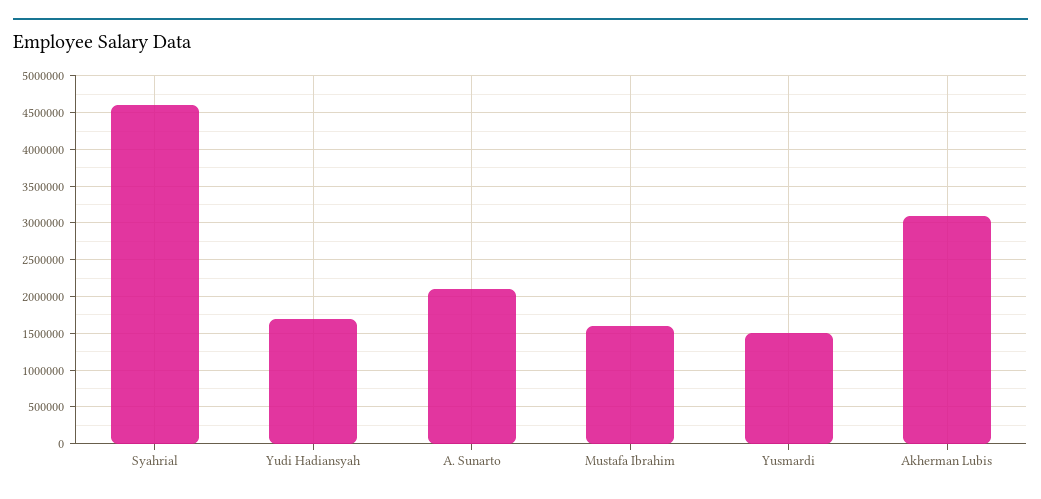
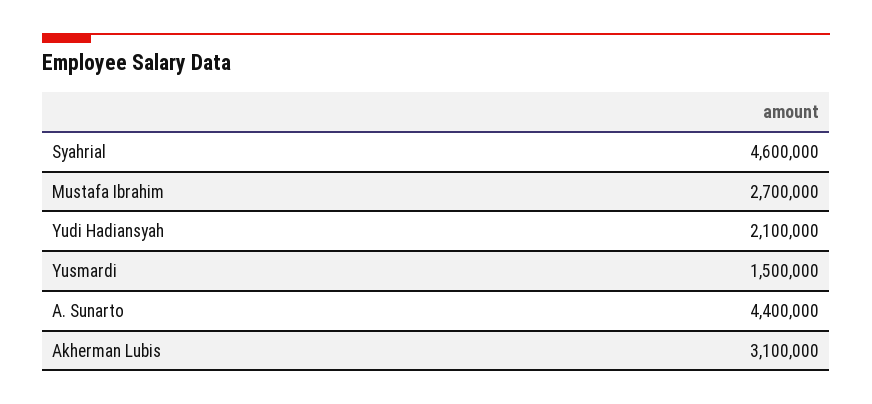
Yudi Hadiansyah: 1700000 -> 2100000
A. Sunarto: 2100000 -> 4400000
Mustafa Ibrahim: 1600000 -> 2700000

